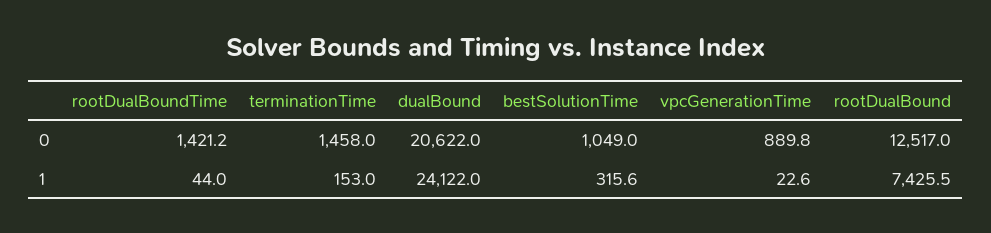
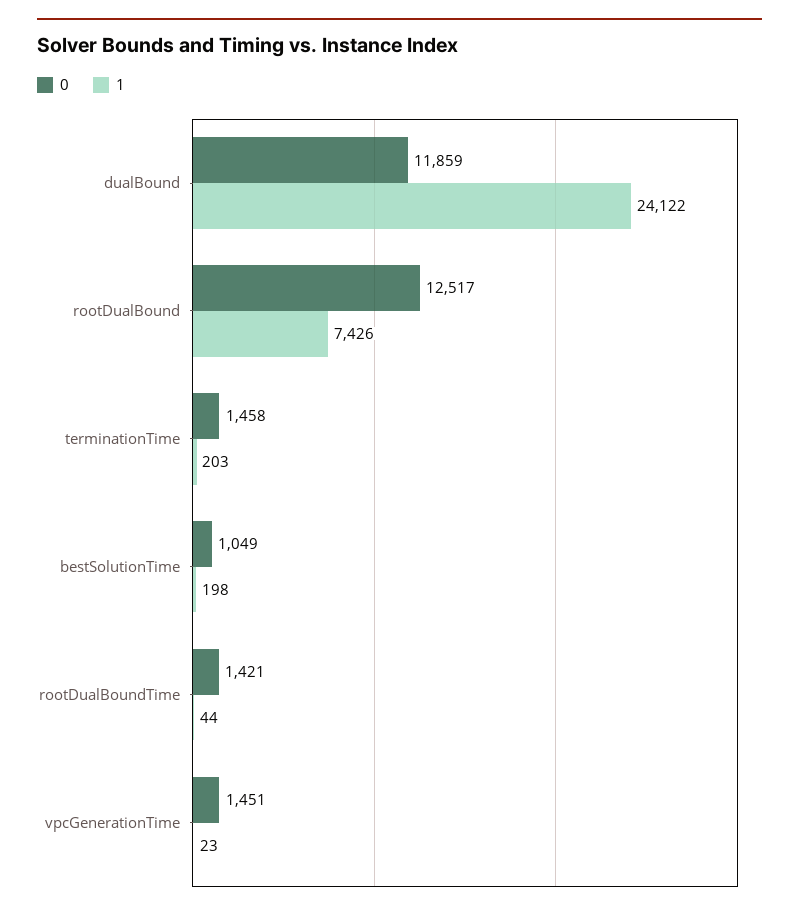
0, dualBound: 20622 -> 11859
0, vpcGenerationTime: 889.8 -> 1451
1, terminationTime: 153 -> 203
1, bestSolutionTime: 315.6 -> 198

